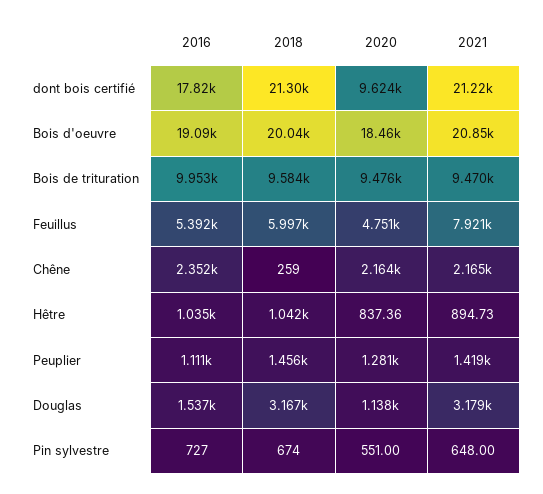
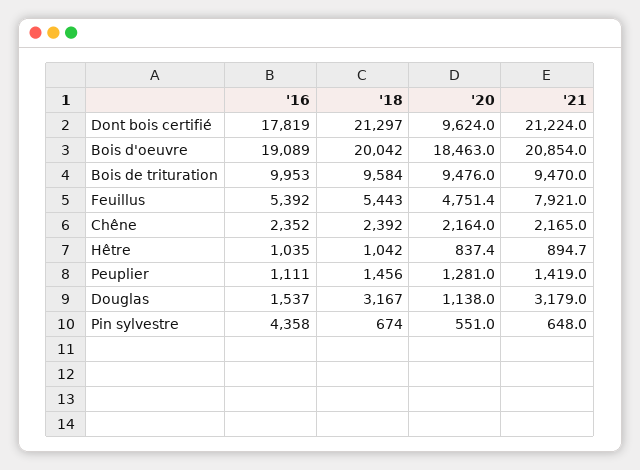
2018, Feuillus: 5997 -> 5443
2018, Chêne: 259 -> 2392
2016, Pin sylvestre: 727 -> 4358

